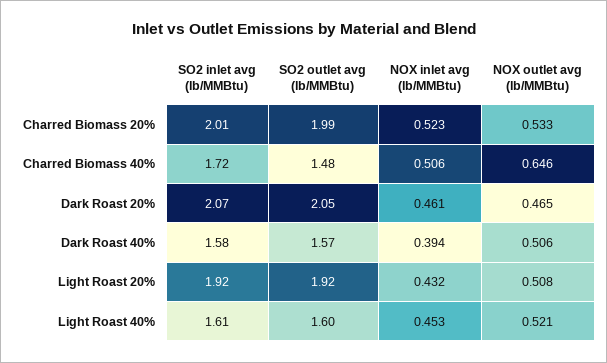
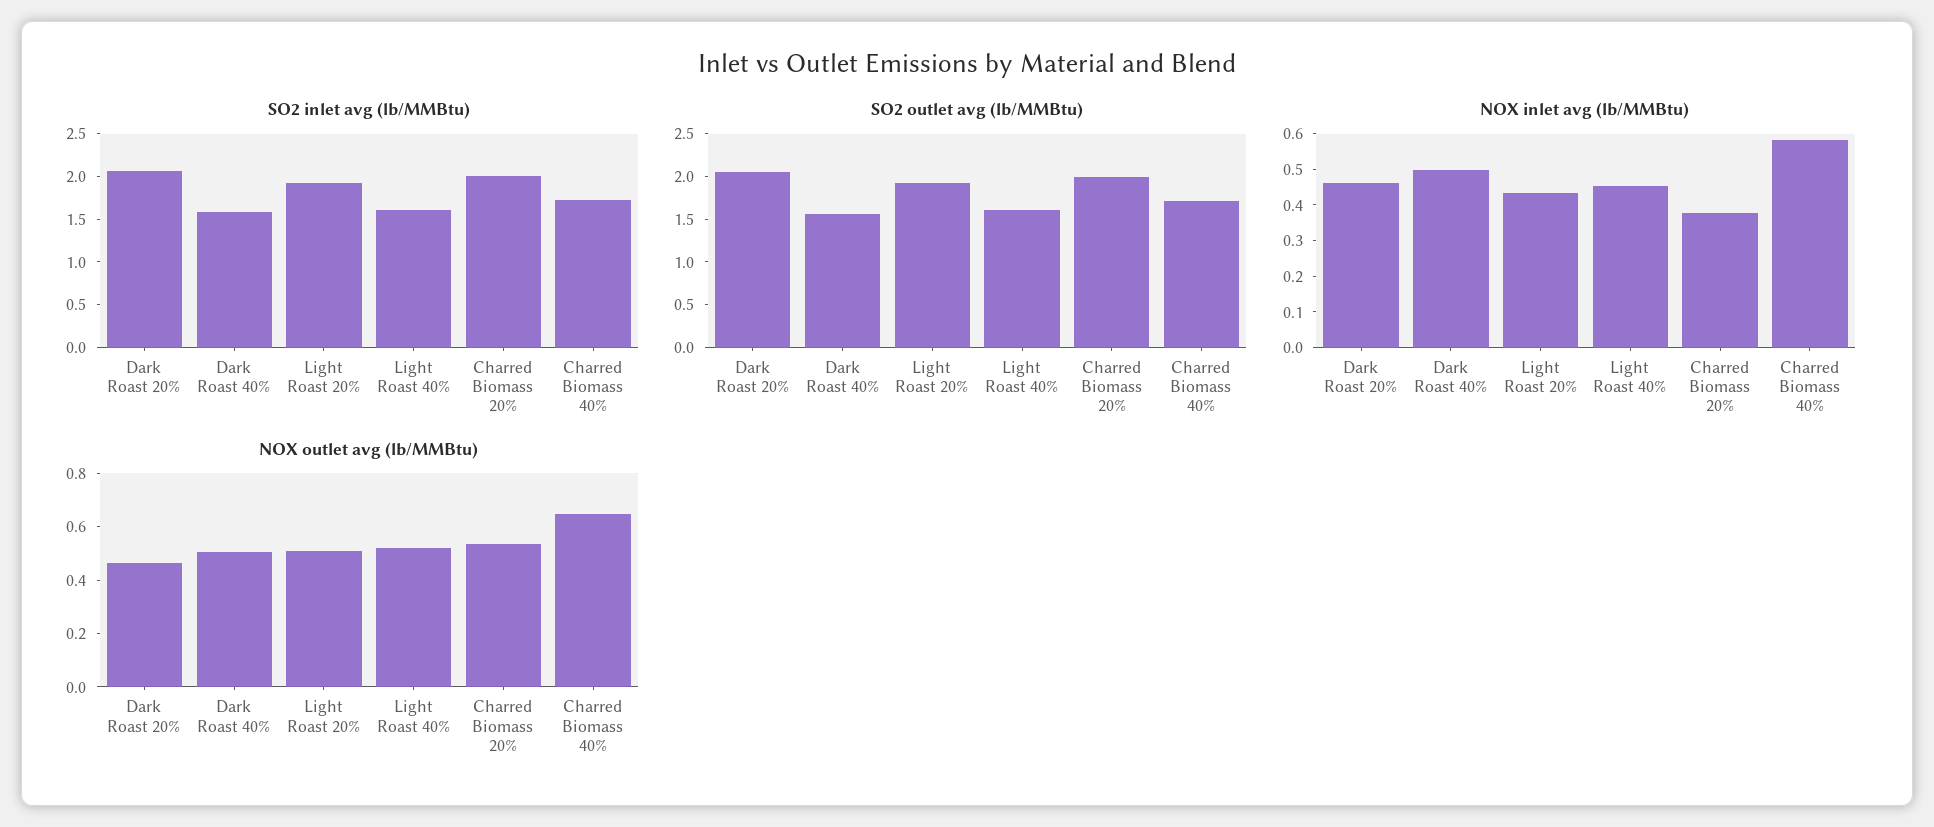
NOX inlet avg (lb/MMBtu), Charred Biomass 20%: 0.523 -> 0.375
SO2 outlet avg (lb/MMBtu), Charred Biomass 40%: 1.48 -> 1.7
NOX inlet avg (lb/MMBtu), Charred Biomass 40%: 0.506 -> 0.575
NOX inlet avg (lb/MMBtu), Dark Roast 40%: 0.394 -> 0.5

